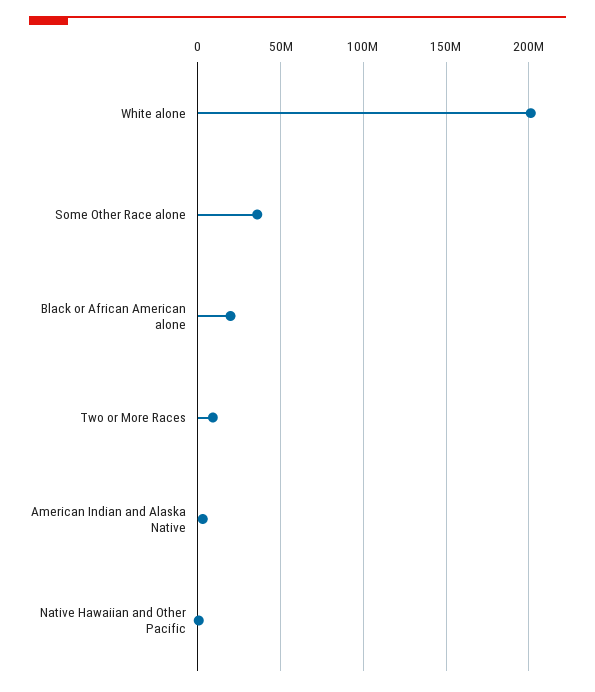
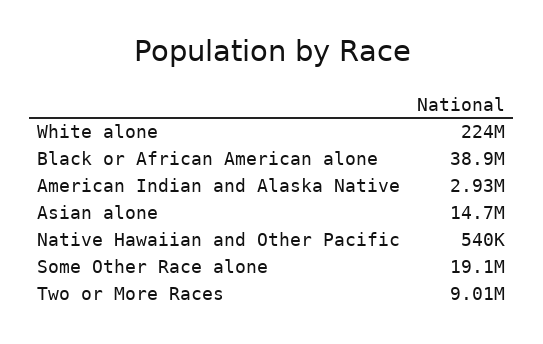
White alone: 200000000 -> 224000000
Some Other Race alone: 35000000 -> 19100000
Black or African American alone: 20000000 -> 38900000
Asian alone: none -> 14700000

